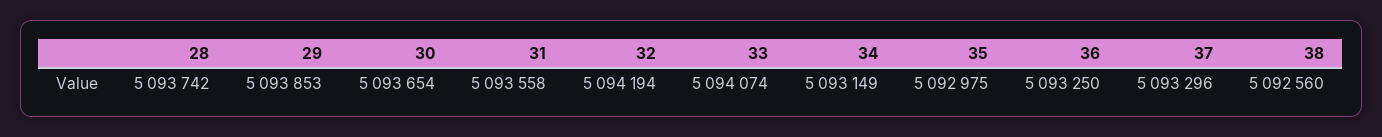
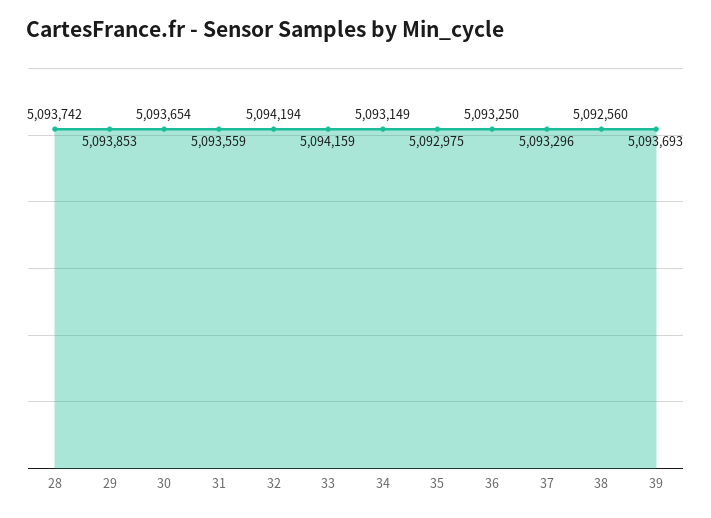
31: 5093558 -> 5093559
33: 5094074 -> 5094159
39: none -> 5093693

